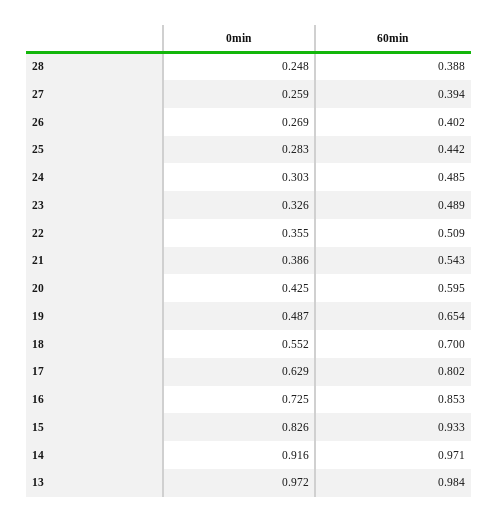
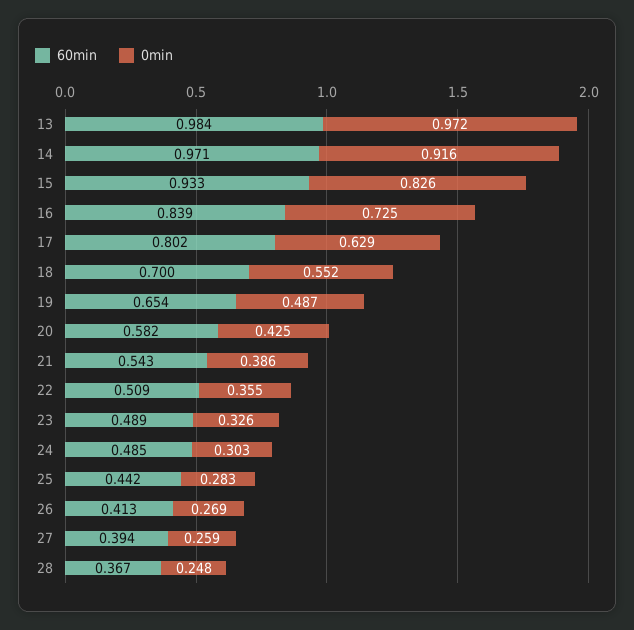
60min, 28: 0.388 -> 0.367
60min, 26: 0.402 -> 0.413
60min, 20: 0.595 -> 0.582
60min, 16: 0.853 -> 0.839

